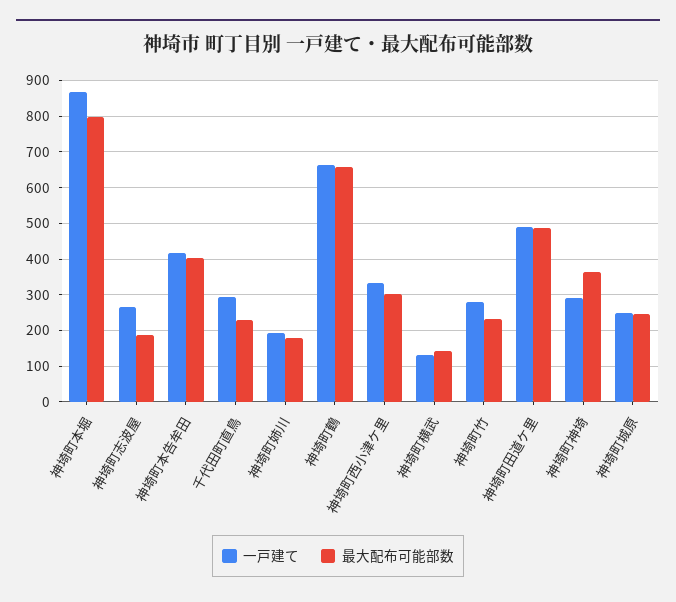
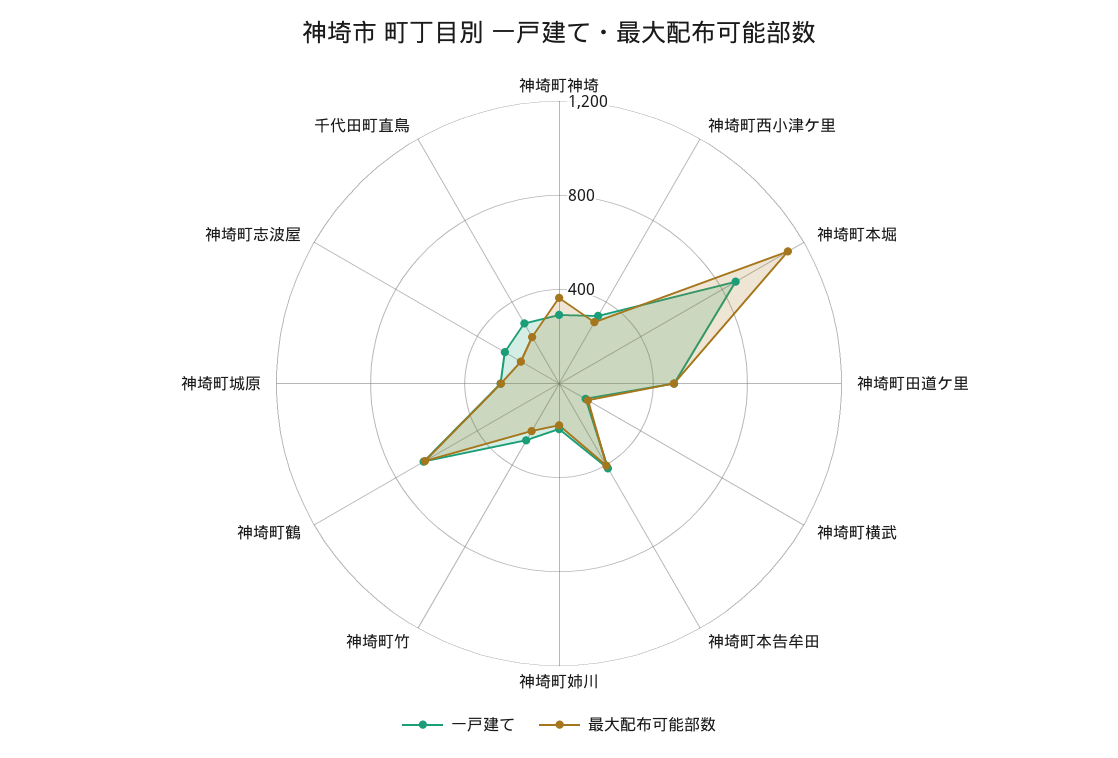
最大配布可能部数, 神埼町本堀: 800 -> 1100

